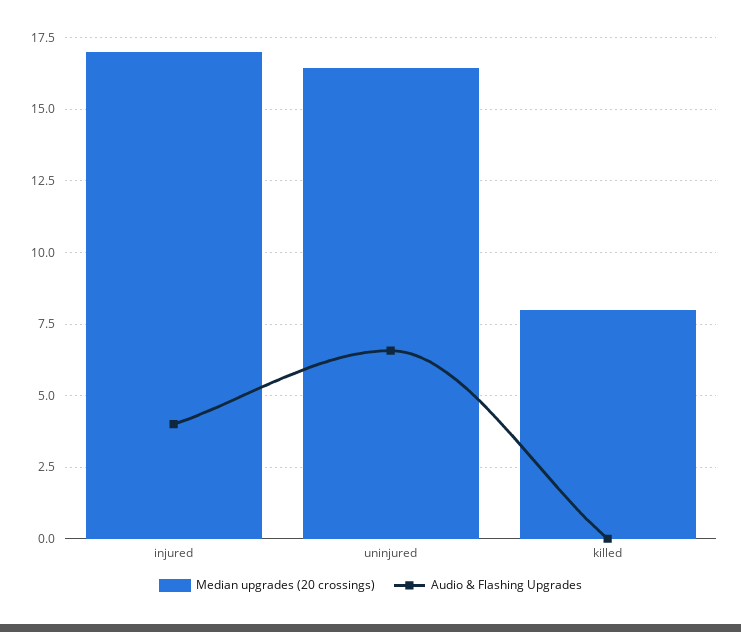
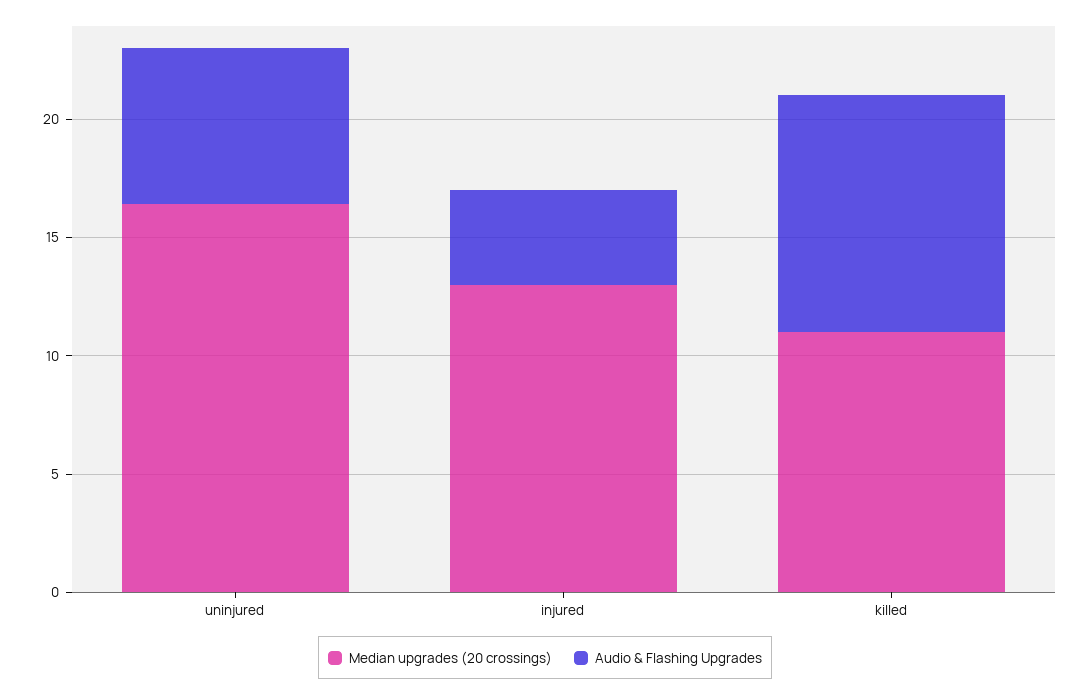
Median upgrades (20 crossings), injured: 17 -> 13
Median upgrades (20 crossings), killed: 8 -> 11
Audio & Flashing Upgrades, killed: 0 -> 10

